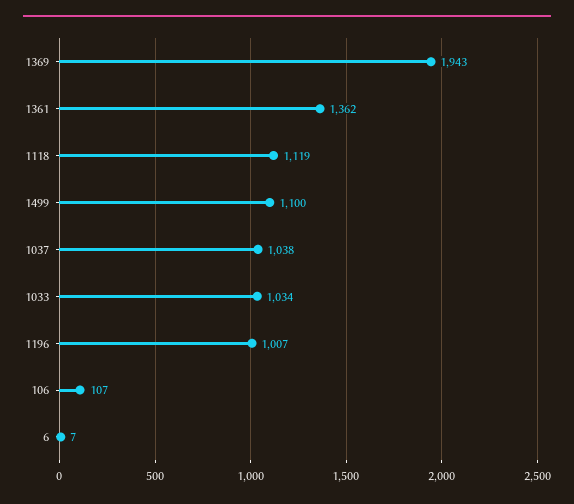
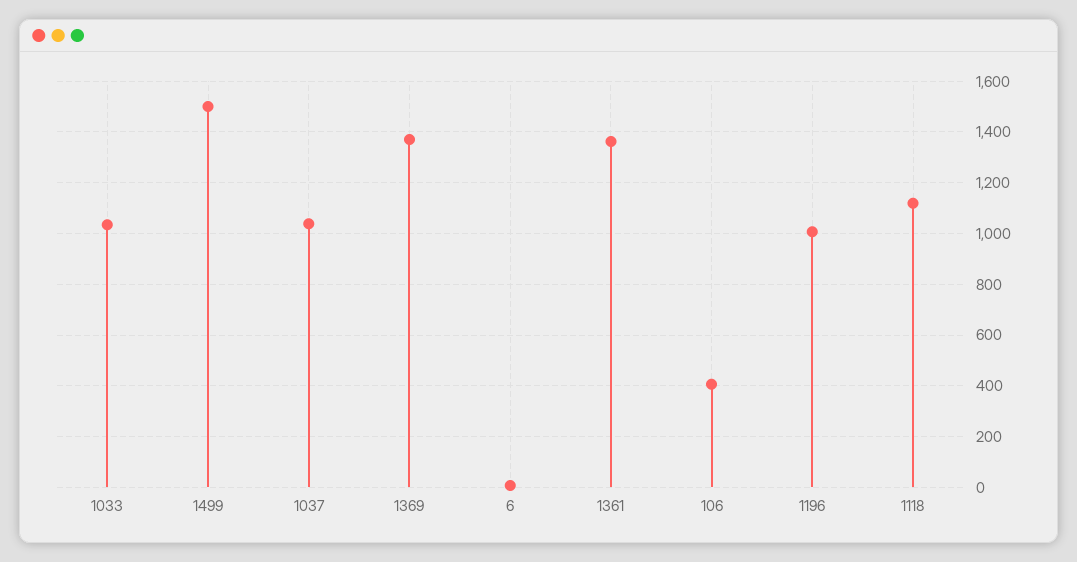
1369: 1943 -> 1375
1499: 1100 -> 1500
106: 107 -> 400

